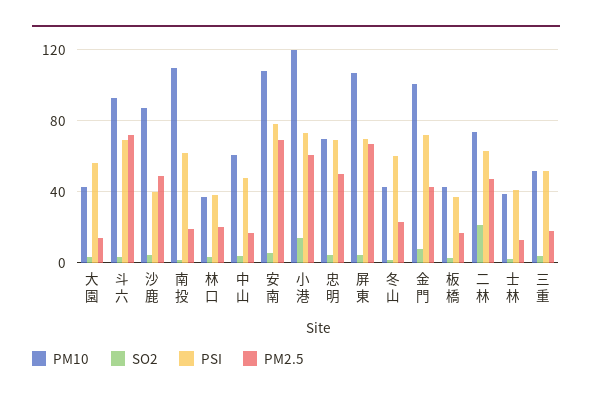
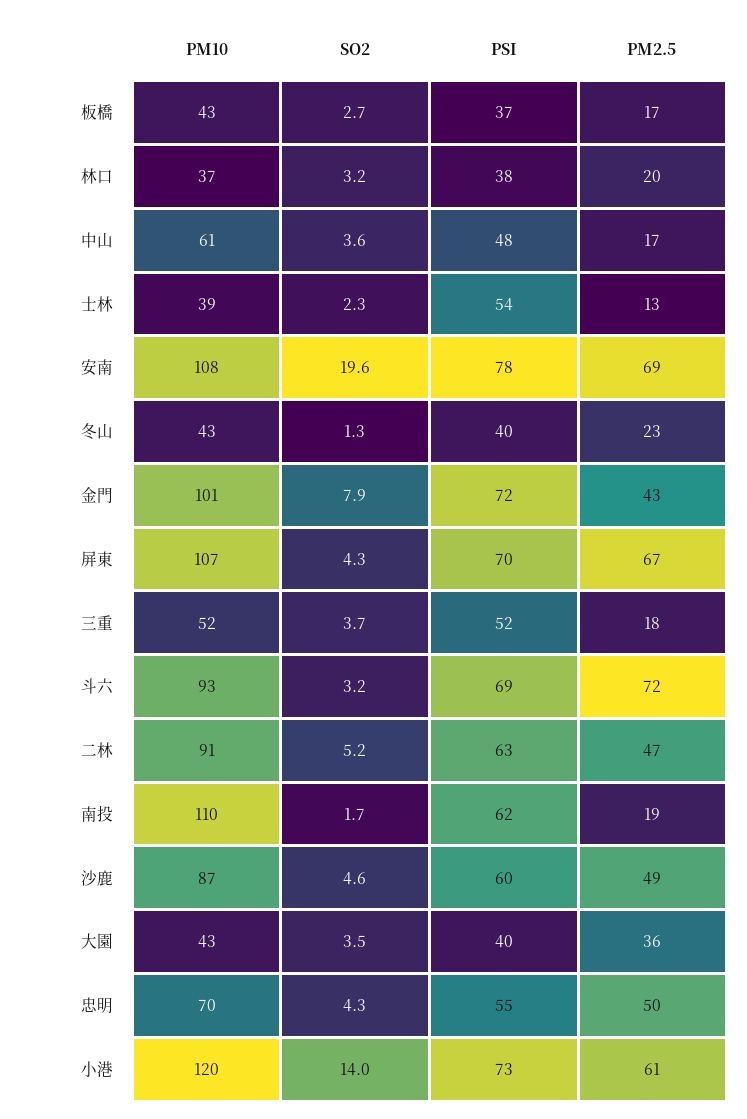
PSI, 大園: 55 -> 40
PM2.5, 大園: 15 -> 36
PSI, 沙鹿: 40 -> 60
SO2, 安南: 5 -> 19.6
PSI, 忠明: 70 -> 55
PSI, 冬山: 60 -> 40
PM10, 二林: 75 -> 91
SO2, 二林: 20 -> 5.2
PSI, 士林: 40 -> 54

